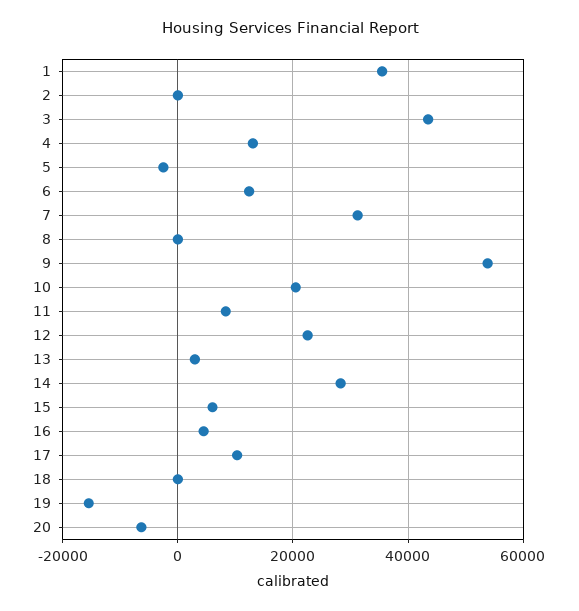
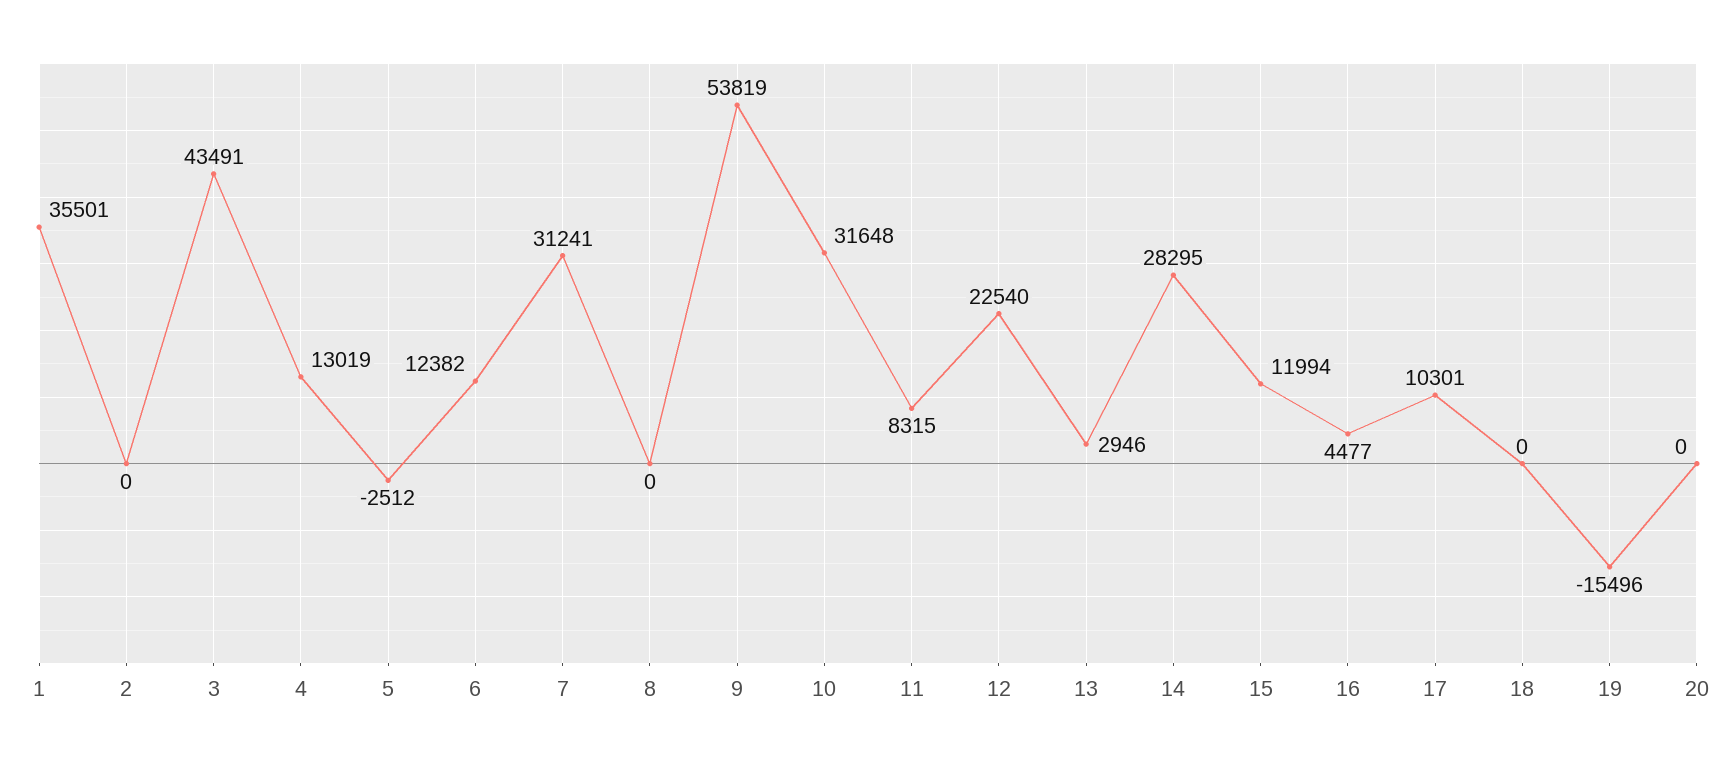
10: 20000 -> 31648
15: 6000 -> 11994
20: -6000 -> 0

